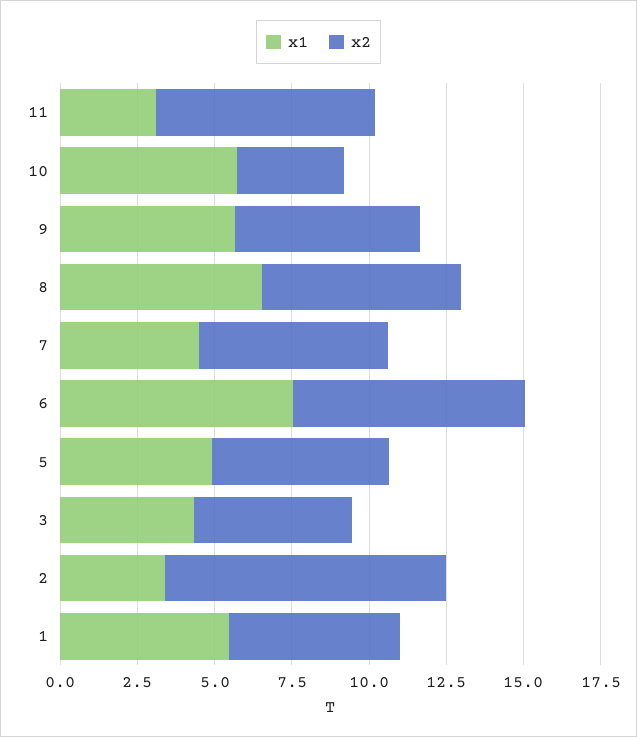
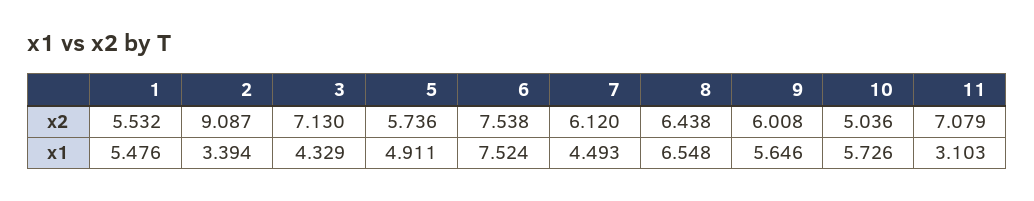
x2, 10: 3.5 -> 5.036
x2, 3: 5 -> 7.13

